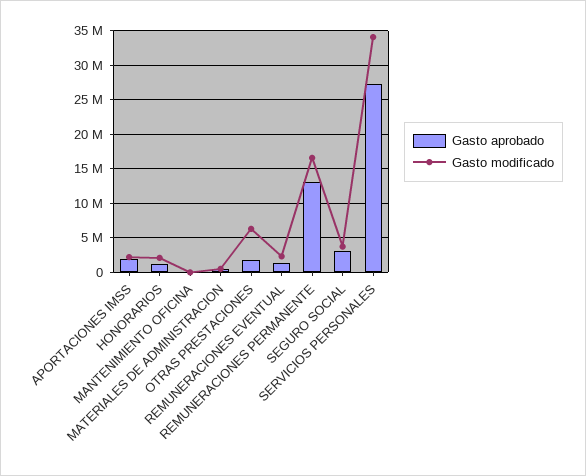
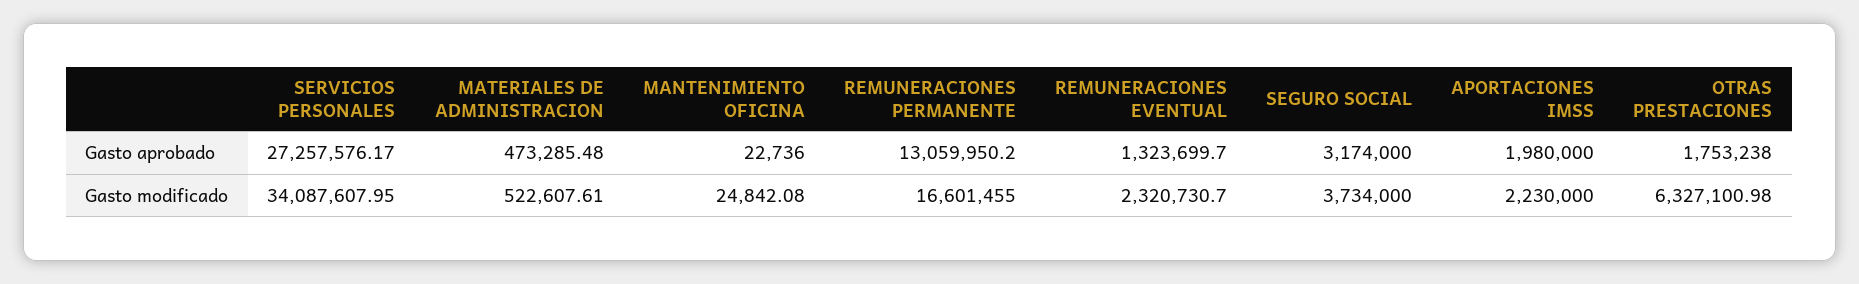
Gasto aprobado, HONORARIOS: 1000000 -> none
Gasto modificado, HONORARIOS: 2000000 -> none

